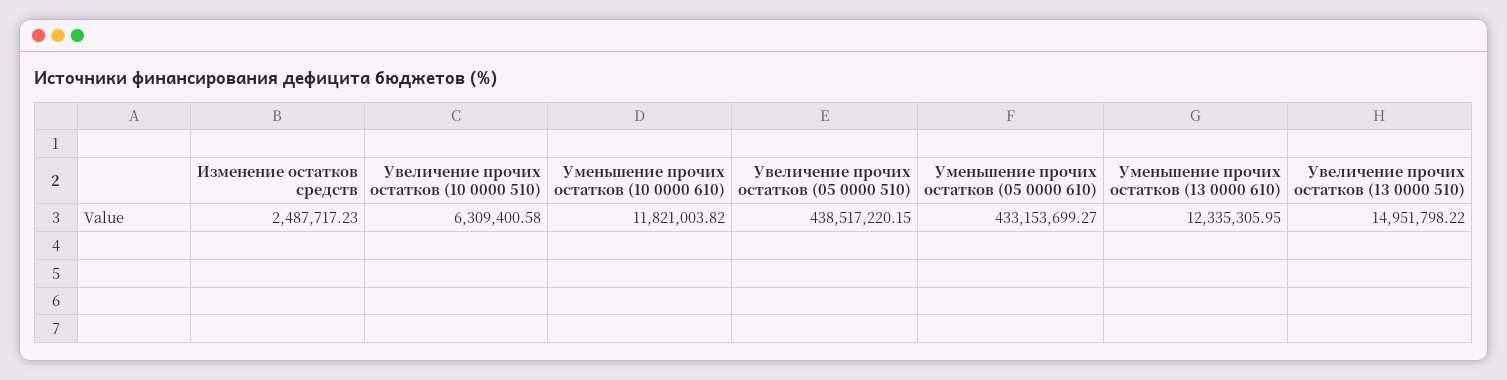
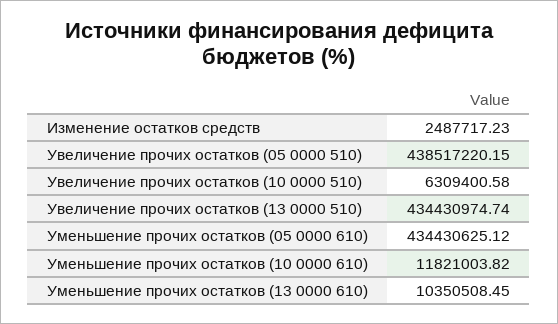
Уменьшение прочих остатков (05 0000 610): 433153699.27 -> 434430625.12
Уменьшение прочих остатков (13 0000 610): 12335305.95 -> 10350508.45
Увеличение прочих остатков (13 0000 510): 14951798.22 -> 434430974.74

